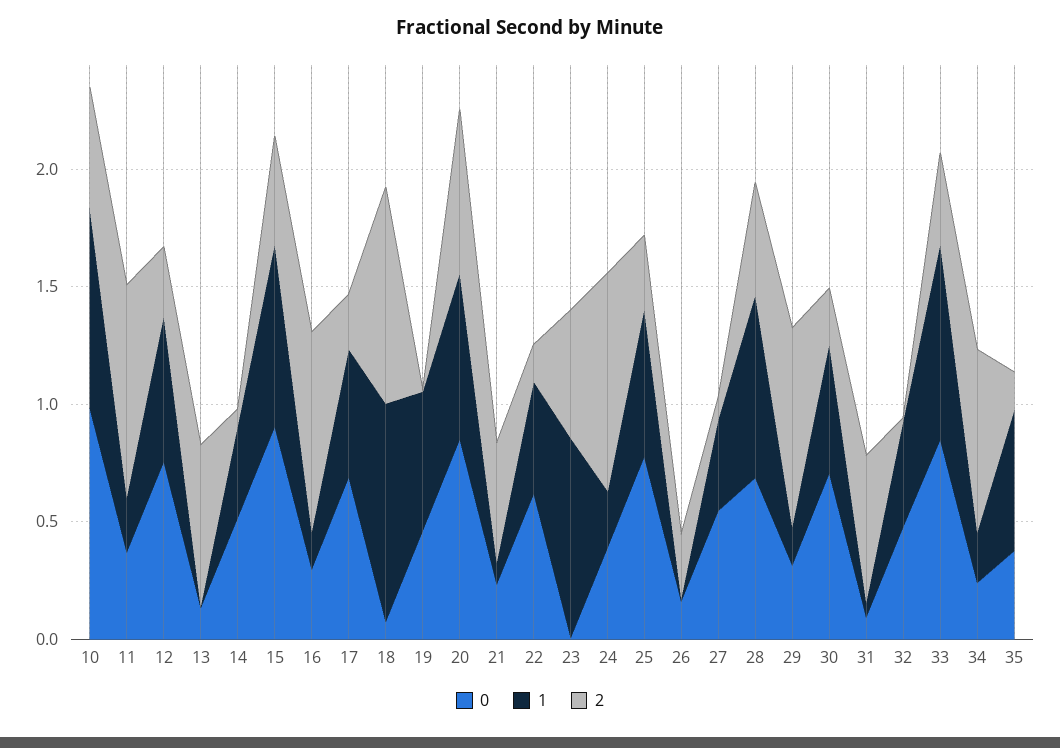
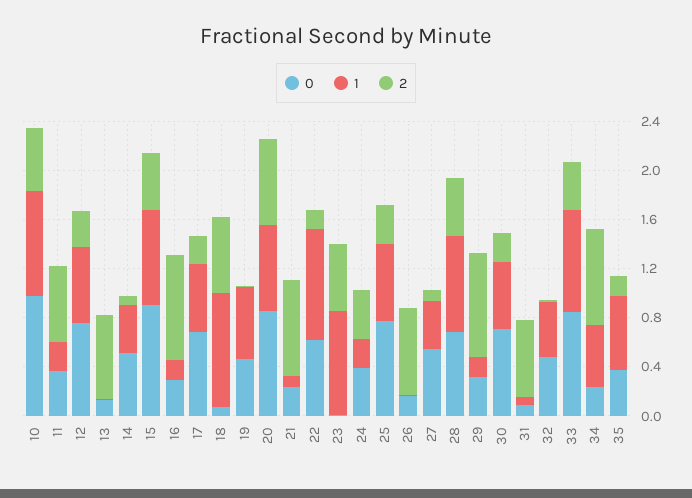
2, 11: 0.9 -> 0.6
2, 18: 0.9 -> 0.6
2, 21: 0.5 -> 0.8
1, 22: 0.5 -> 0.9
2, 24: 0.9 -> 0.4
2, 26: 0.3 -> 0.7
1, 34: 0.2 -> 0.5

